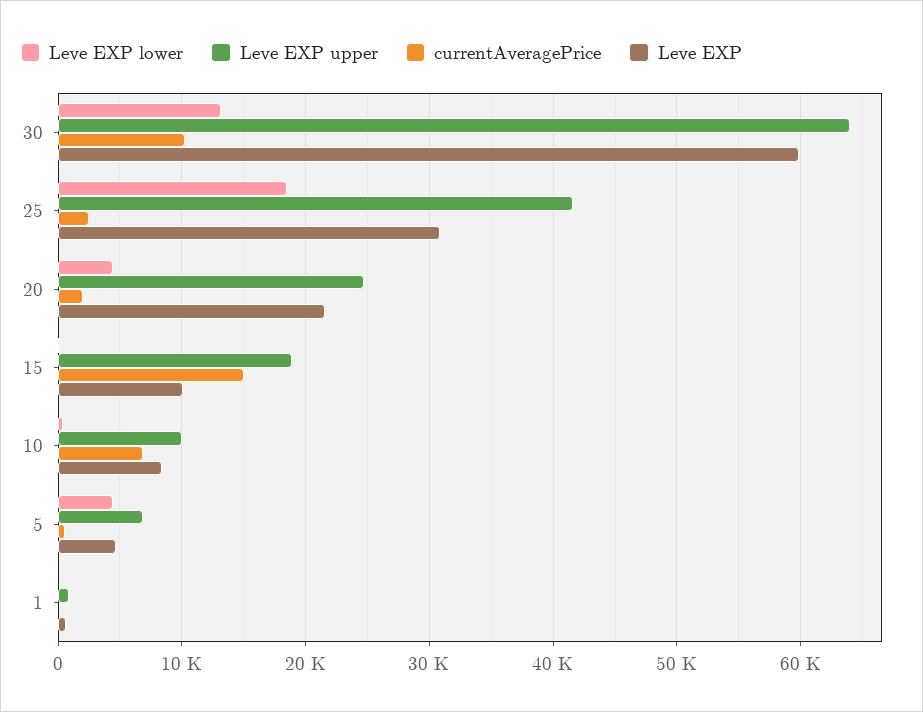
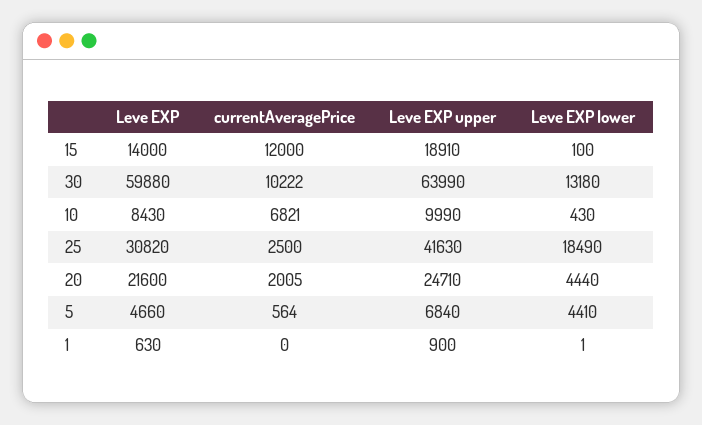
currentAveragePrice, 15: 15000 -> 12000
Leve EXP, 15: 10000 -> 14000

